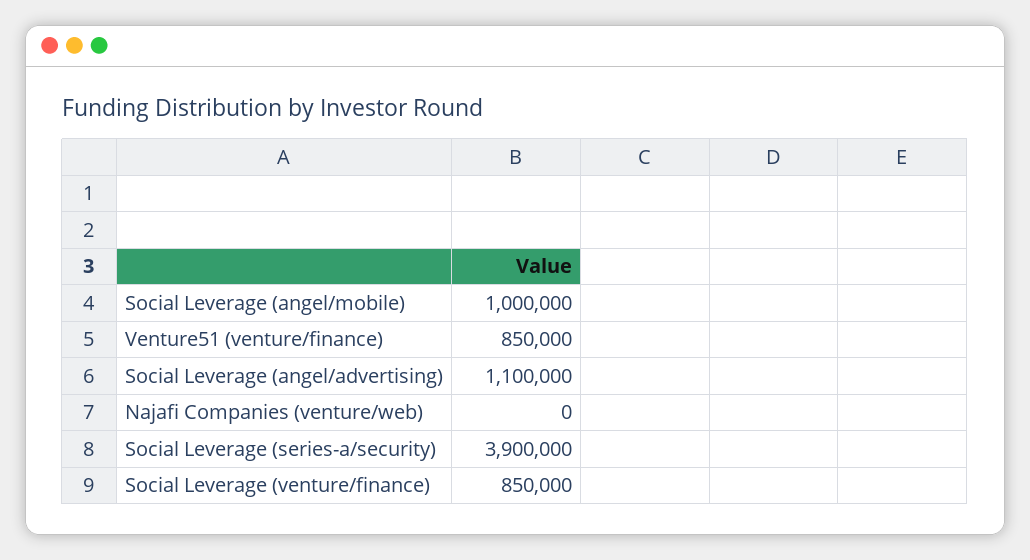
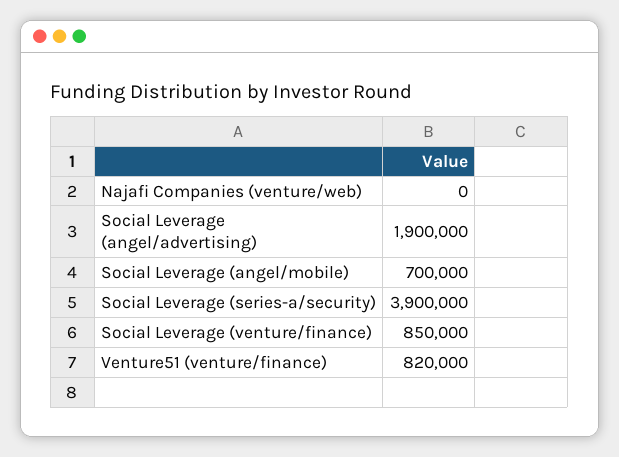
Social Leverage (angel/mobile): 1000000 -> 700000
Venture51 (venture/finance): 850000 -> 820000
Social Leverage (angel/advertising): 1100000 -> 1900000

